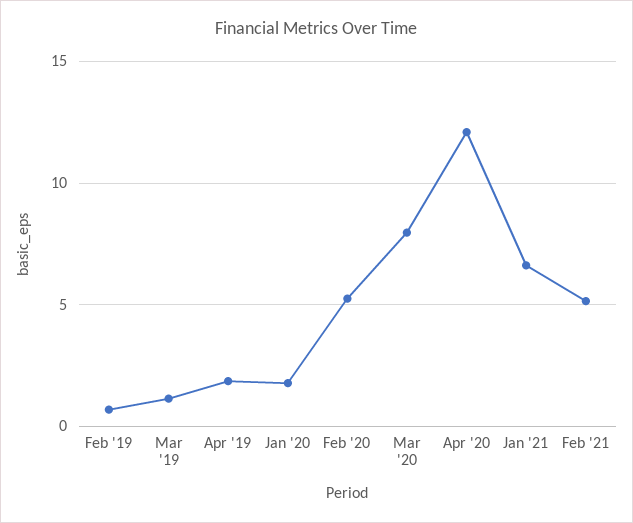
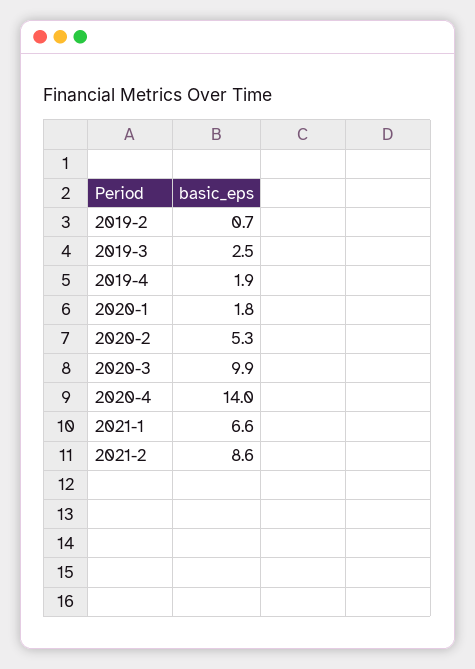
Mar '19: 1 -> 2.5
Mar '20: 8 -> 9.9
Apr '20: 12 -> 14
Feb '21: 5 -> 8.6

